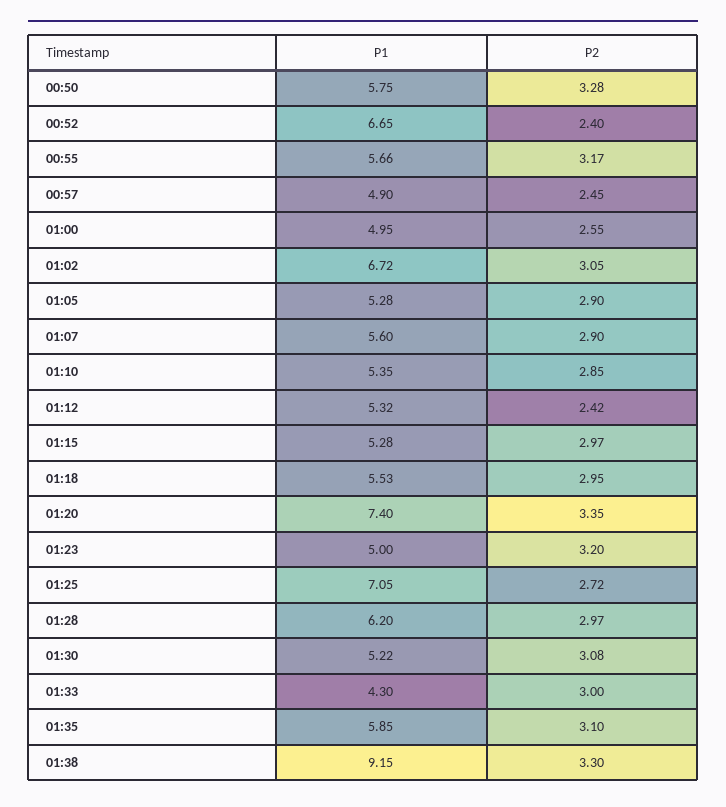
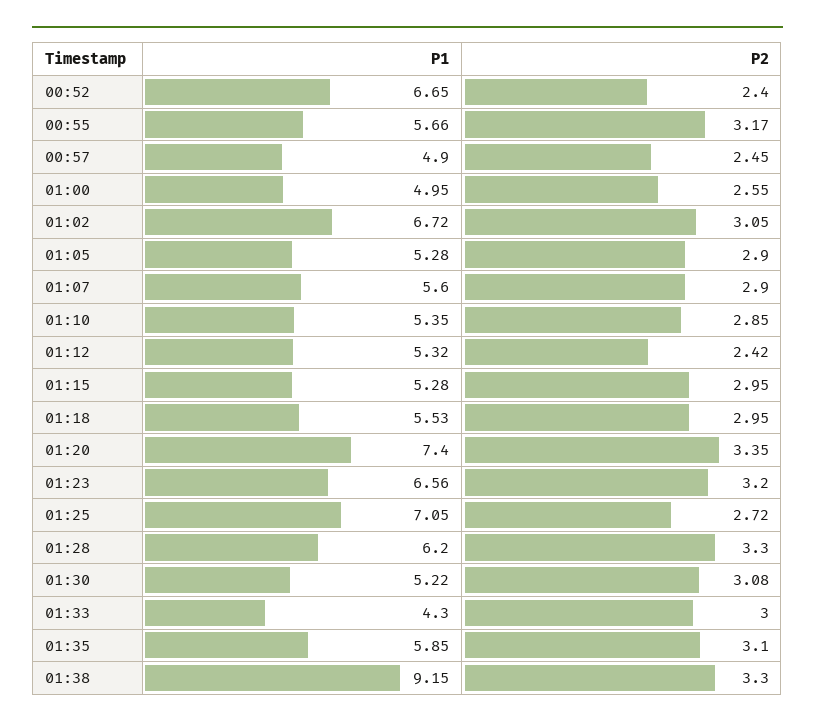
P1, 00:50: 5.75 -> none
P2, 00:50: 3.28 -> none
P2, 01:15: 2.97 -> 2.95
P1, 01:23: 5 -> 6.56
P2, 01:28: 2.97 -> 3.3

